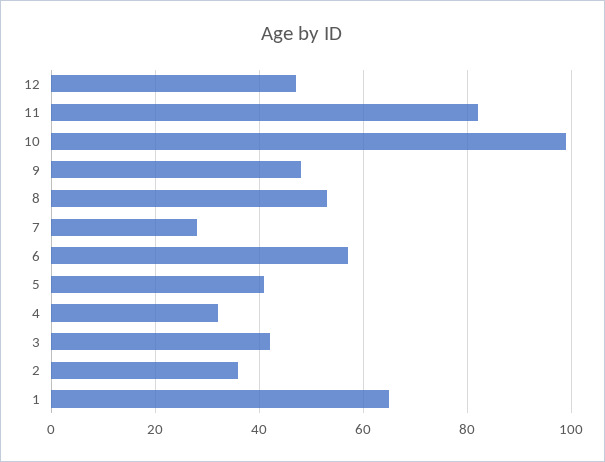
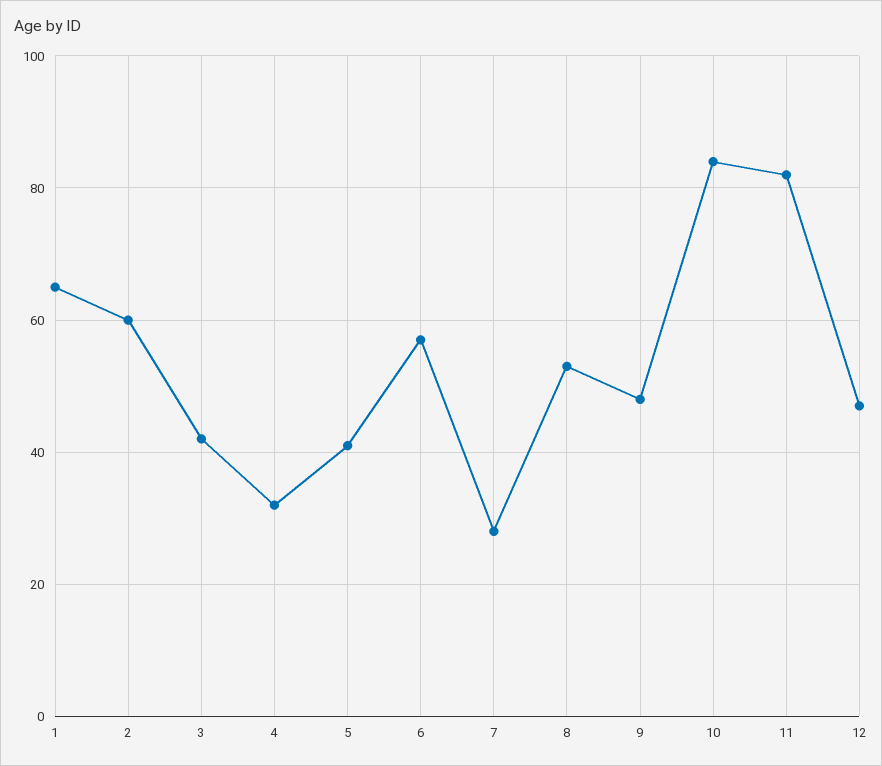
10: 100 -> 85
2: 35 -> 60

